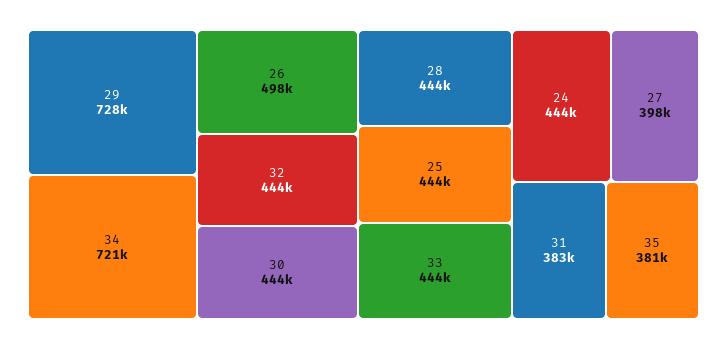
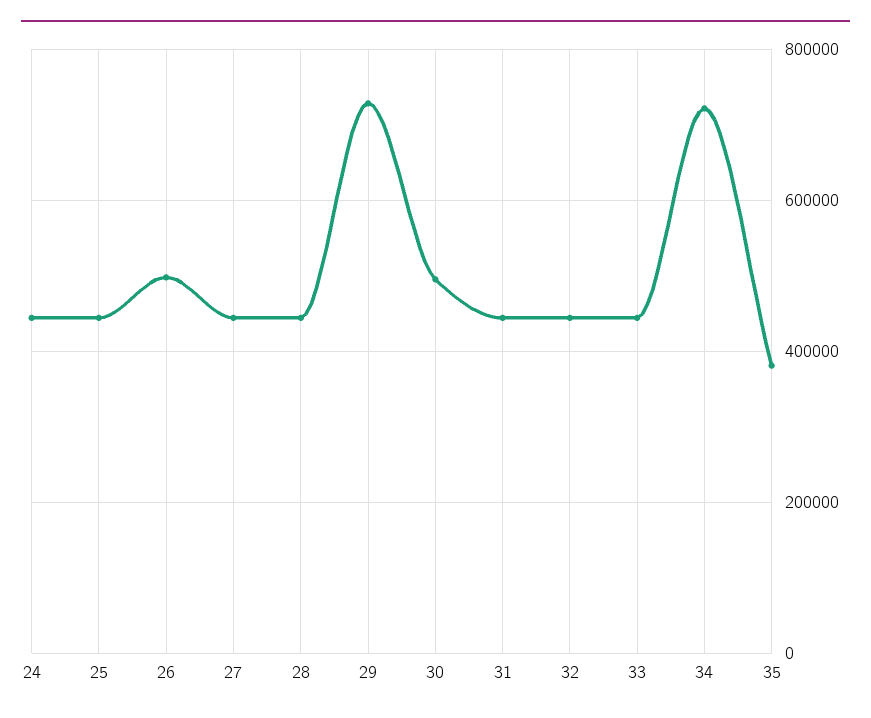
30: 444000 -> 500000
27: 398000 -> 440000
31: 383000 -> 440000

